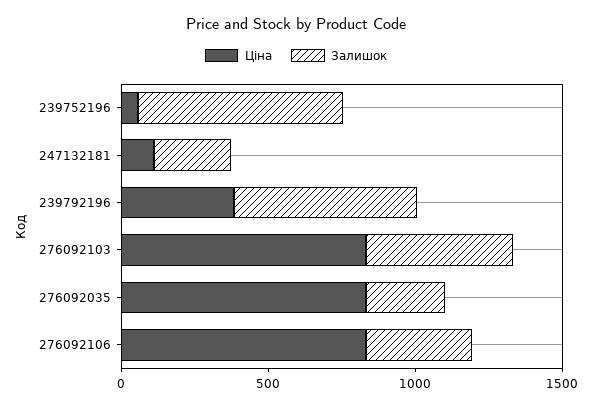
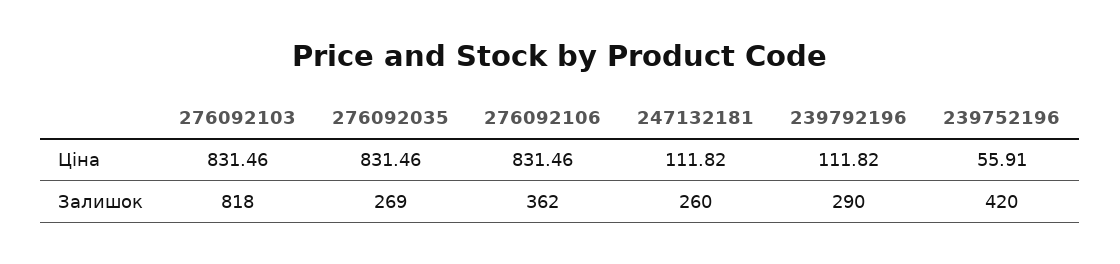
Залишок, 239752196: 700 -> 420
Ціна, 239792196: 400 -> 111.82
Залишок, 239792196: 600 -> 290
Залишок, 276092103: 500 -> 818

